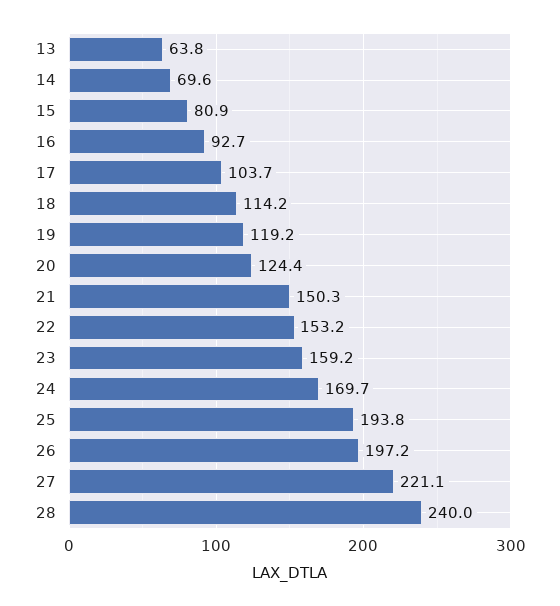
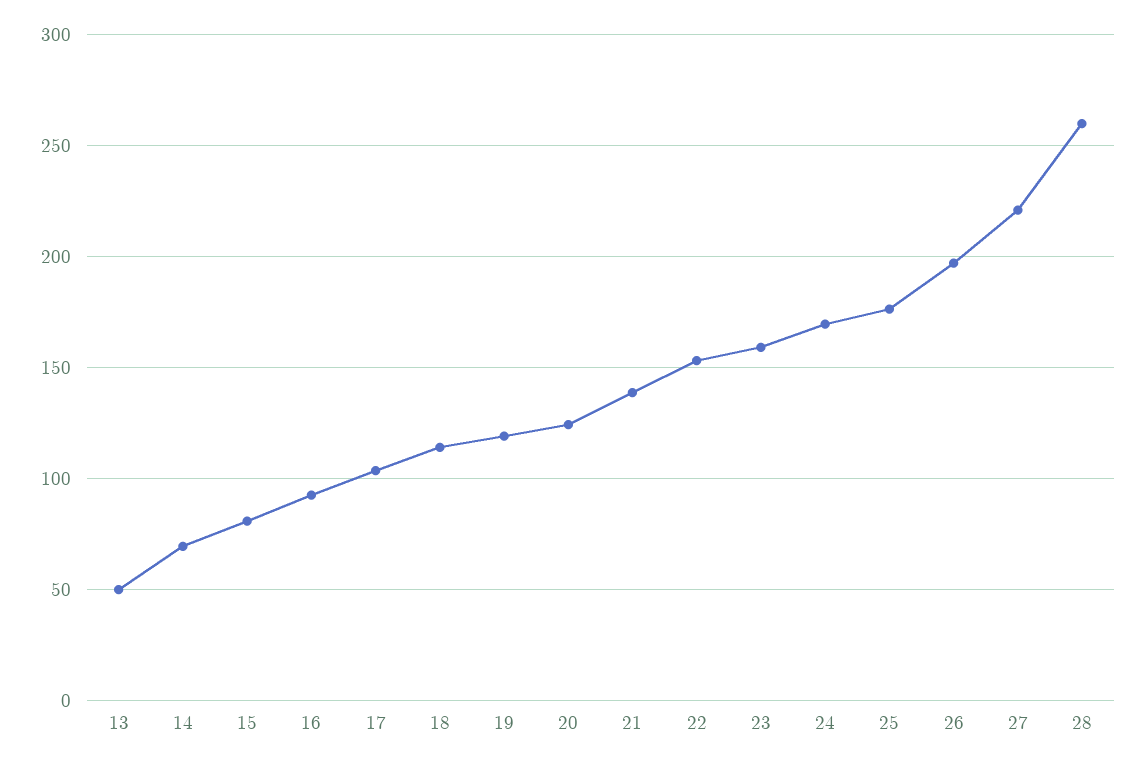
13: 63.8 -> 50
21: 150.3 -> 140
25: 193.8 -> 175
28: 240 -> 260

